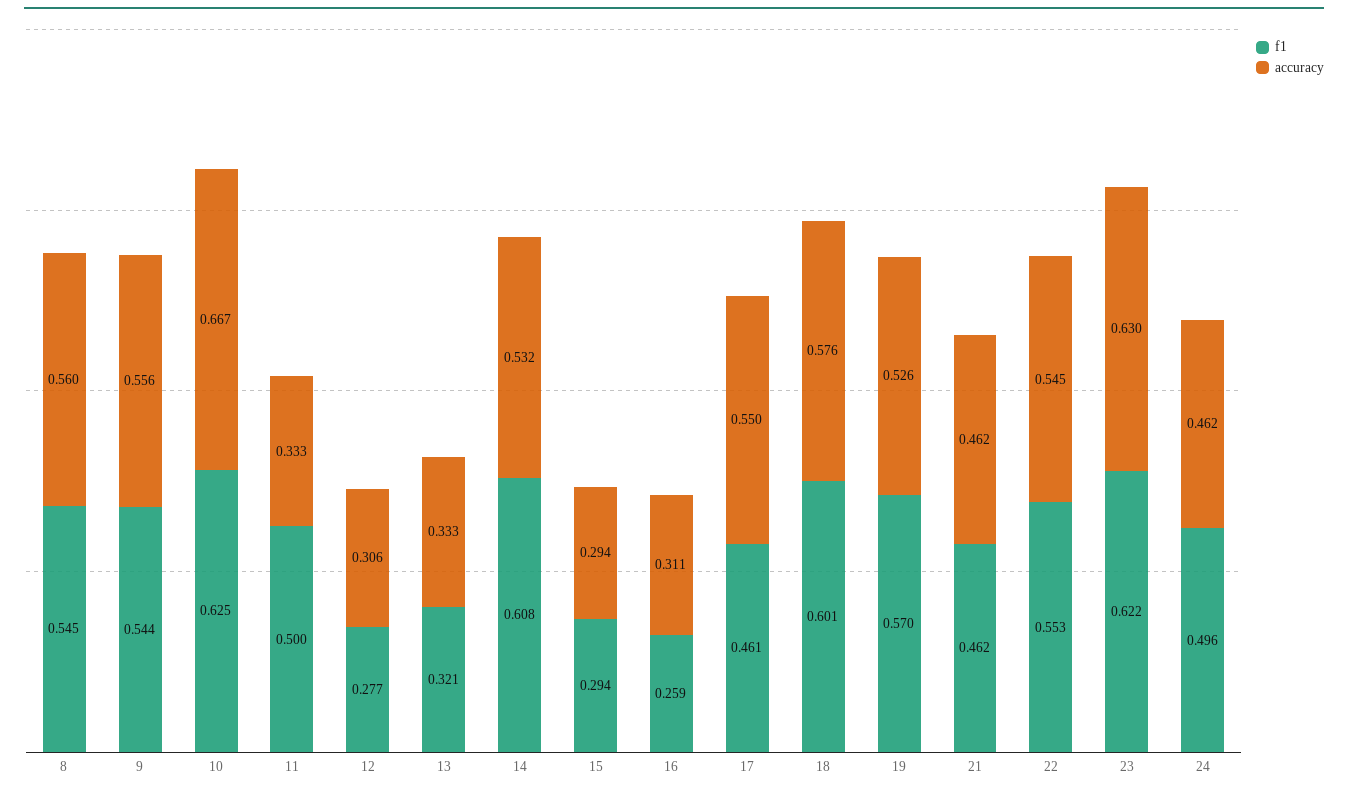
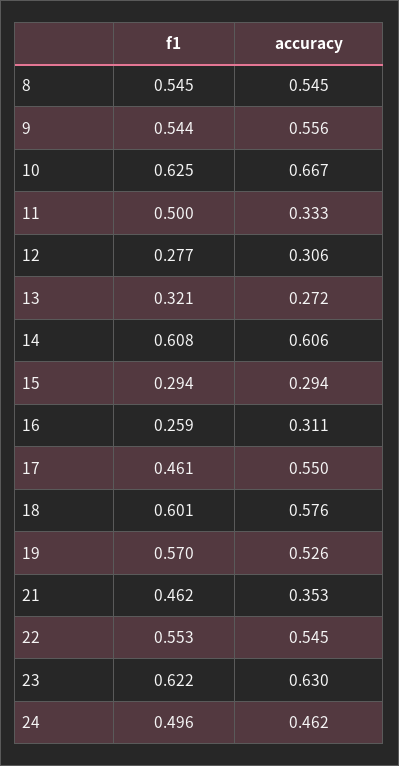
accuracy, 8: 0.56 -> 0.545
accuracy, 13: 0.333 -> 0.272
accuracy, 14: 0.532 -> 0.606
accuracy, 21: 0.462 -> 0.353

